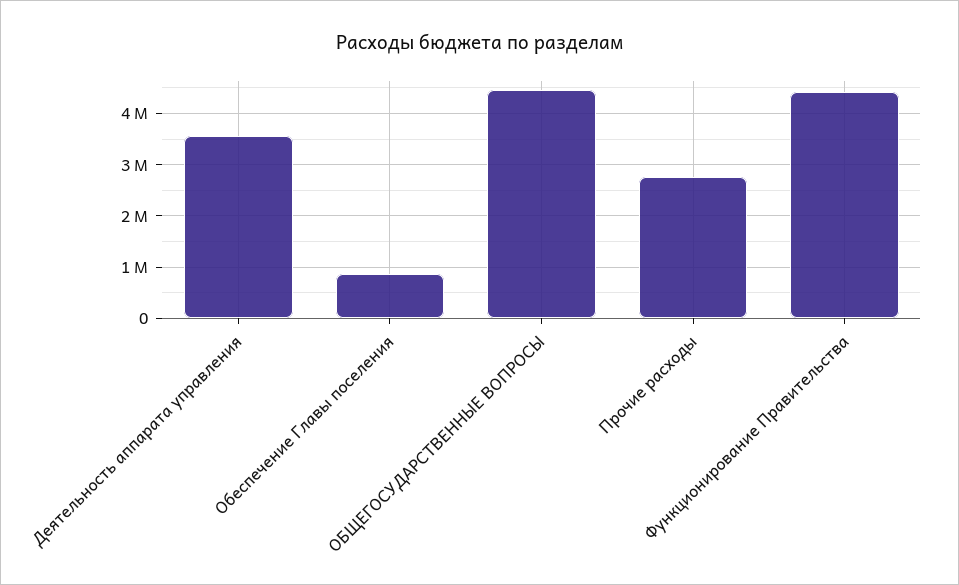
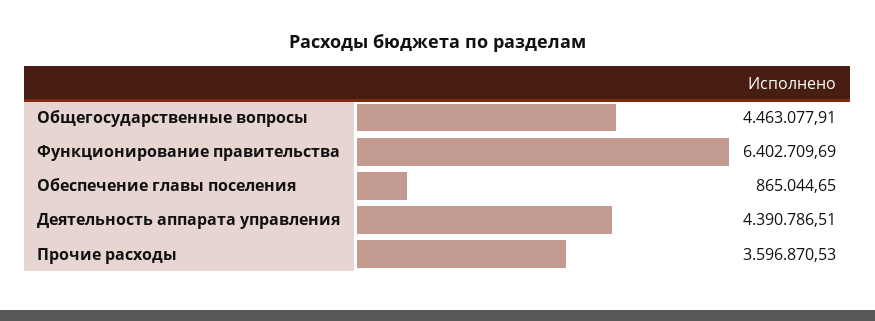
Деятельность аппарата управления: 3600000 -> 4390786.51
Прочие расходы: 2800000 -> 3596870.53
Функционирование Правительства: 4400000 -> 6402709.69

